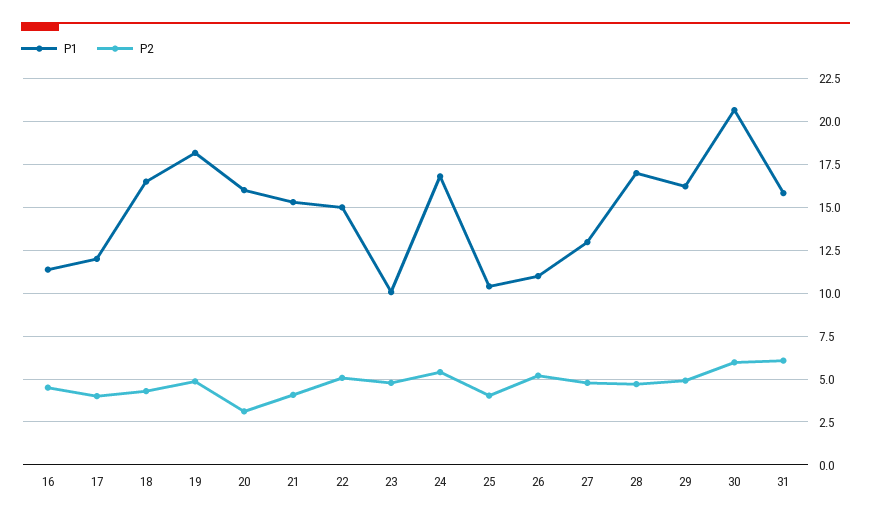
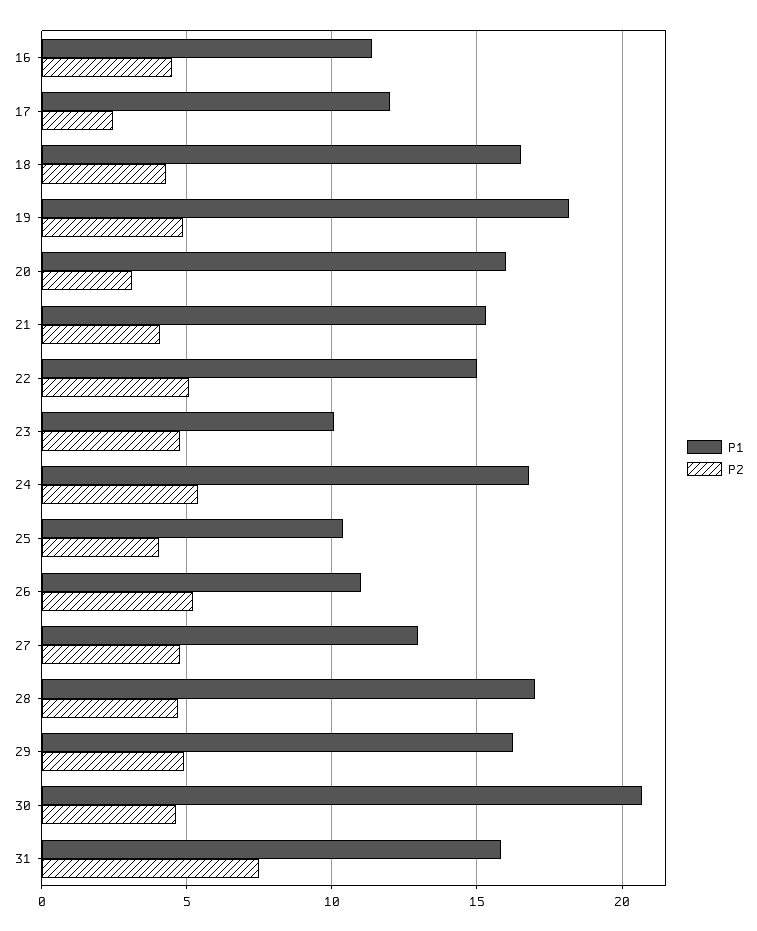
P2, 17: 4 -> 2.5
P2, 30: 6 -> 4.5
P2, 31: 6 -> 7.5

